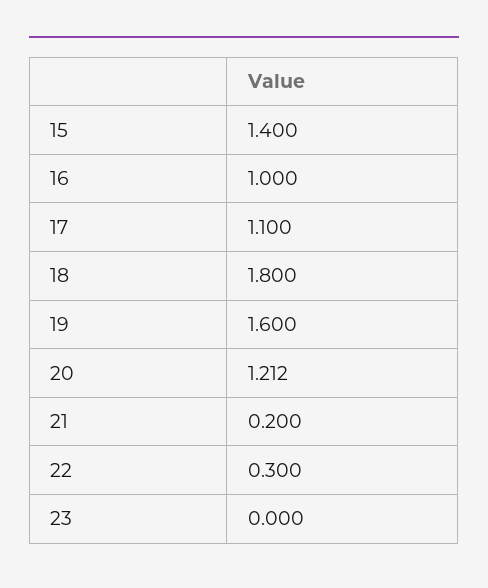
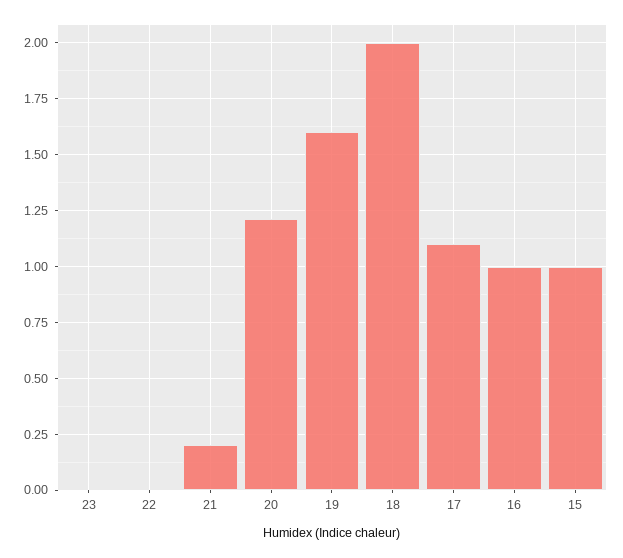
15: 1.4 -> 1
18: 1.8 -> 2
22: 0.3 -> 0

